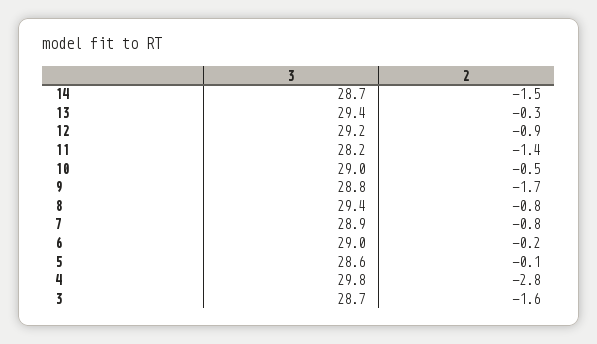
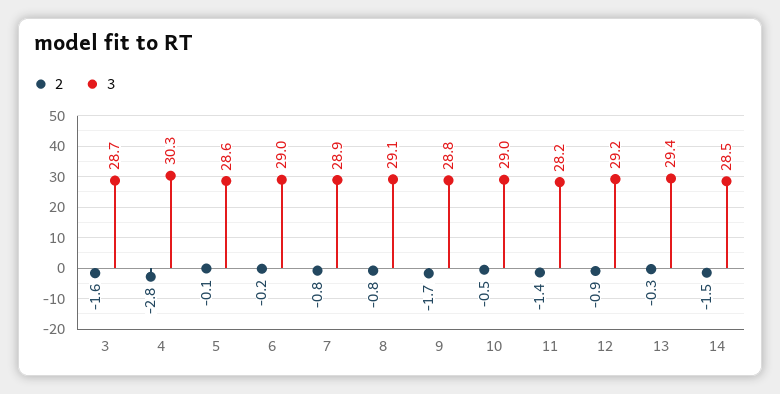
3, 14: 28.7 -> 28.5
3, 8: 29.4 -> 29.1
3, 4: 29.8 -> 30.3

